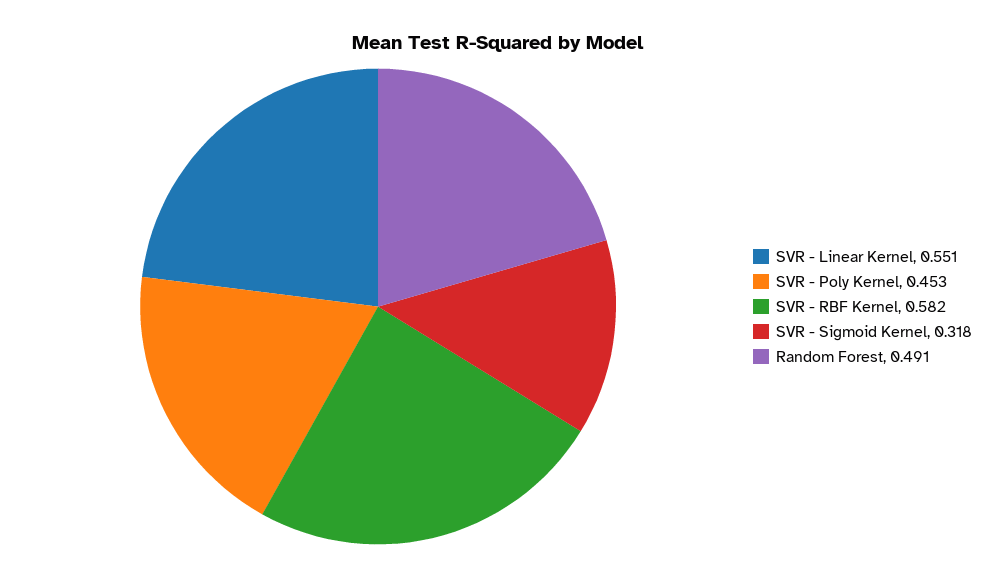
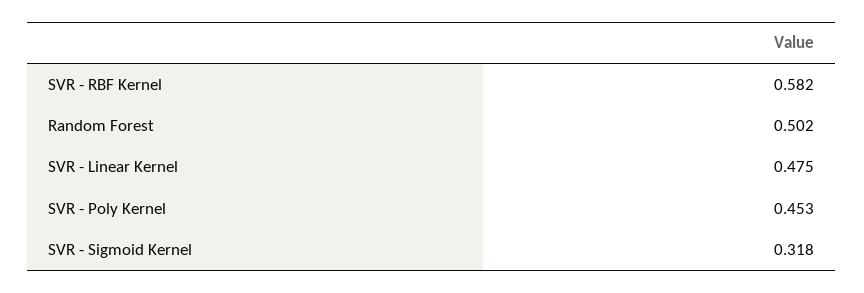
SVR - Linear Kernel: 0.551 -> 0.475
Random Forest: 0.491 -> 0.502

